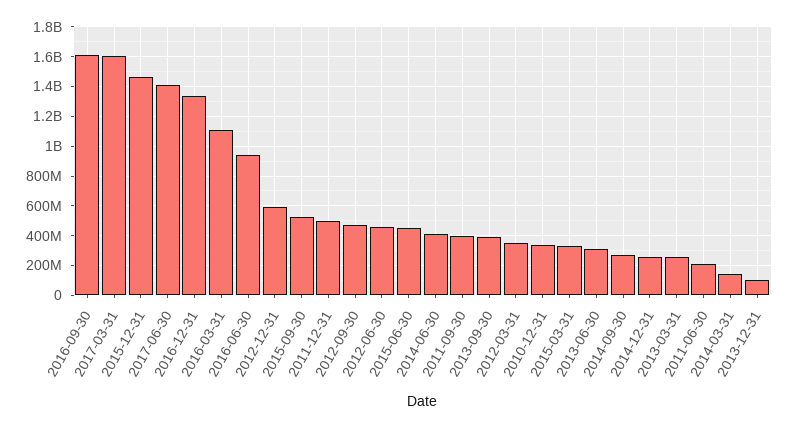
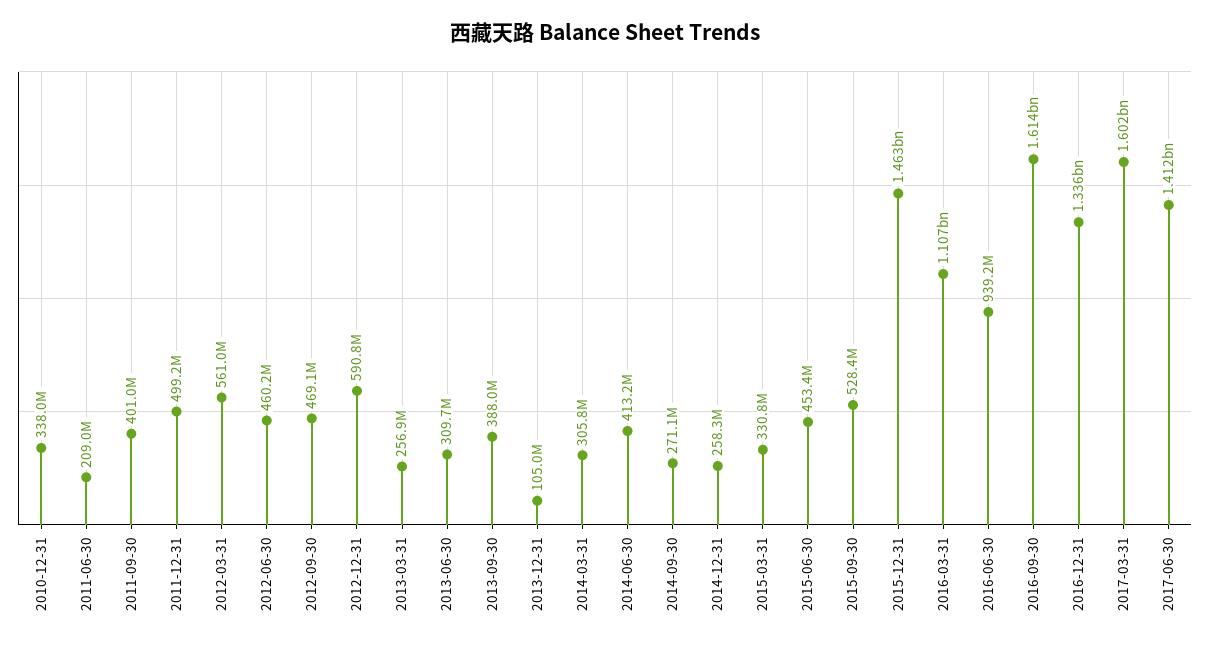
2012-03-31: 350000000 -> 561000000
2014-03-31: 150000000 -> 305800000

